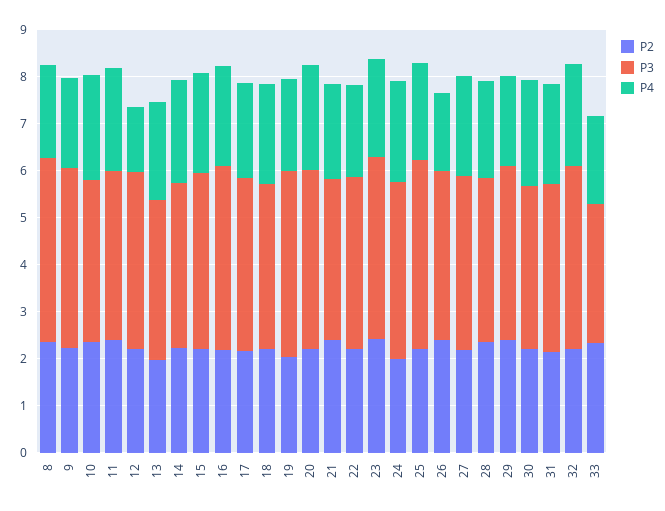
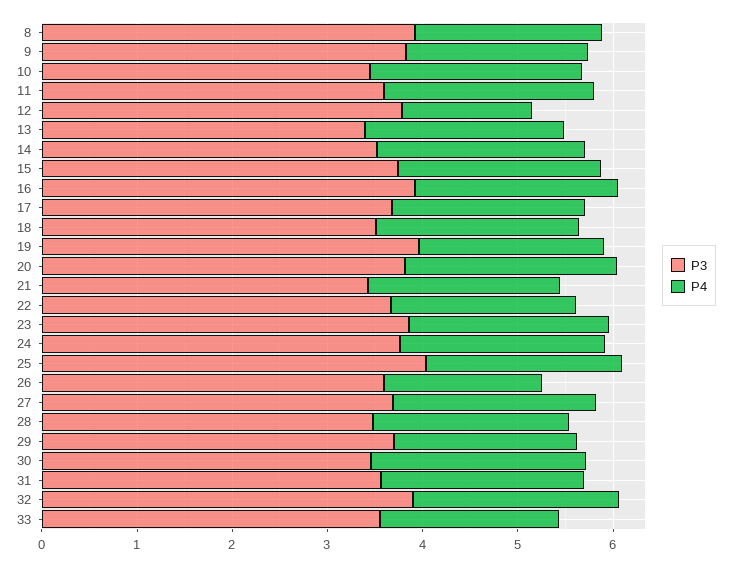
P2, 8: 2.4 -> none
P2, 9: 2.2 -> none
P2, 10: 2.4 -> none
P2, 11: 2.4 -> none
P2, 12: 2.2 -> none
P2, 13: 2 -> none
P2, 14: 2.2 -> none
P2, 15: 2.2 -> none
P2, 16: 2.2 -> none
P2, 17: 2.2 -> none
P2, 18: 2.2 -> none
P2, 19: 2 -> none
P2, 20: 2.2 -> none
P2, 21: 2.4 -> none
P2, 22: 2.2 -> none
P2, 23: 2.4 -> none
P2, 24: 2 -> none
P2, 25: 2.2 -> none
P2, 26: 2.4 -> none
P2, 27: 2.2 -> none
P2, 28: 2.4 -> none
P2, 29: 2.4 -> none
P2, 30: 2.2 -> none
P2, 31: 2.2 -> none
P2, 32: 2.2 -> none
P2, 33: 2.4 -> none
P3, 33: 3 -> 3.6

